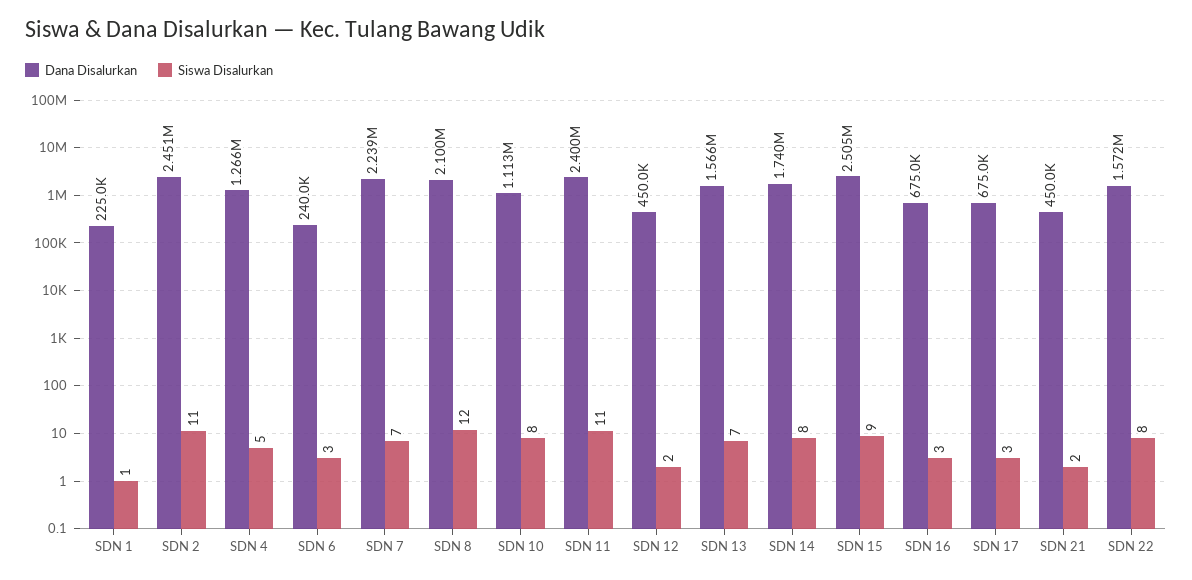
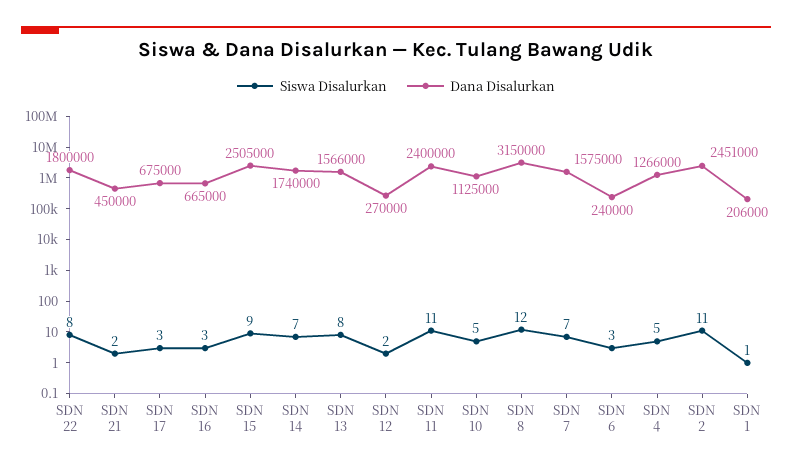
Dana Disalurkan, SDN 1: 225000 -> 206000
Dana Disalurkan, SDN 7: 2239000 -> 1575000
Dana Disalurkan, SDN 8: 2100000 -> 3150000
Dana Disalurkan, SDN 10: 1113000 -> 1125000
Siswa Disalurkan, SDN 10: 8 -> 5
Dana Disalurkan, SDN 12: 450000 -> 270000
Siswa Disalurkan, SDN 13: 7 -> 8
Siswa Disalurkan, SDN 14: 8 -> 7
Dana Disalurkan, SDN 16: 675000 -> 665000
Dana Disalurkan, SDN 22: 1572000 -> 1800000

